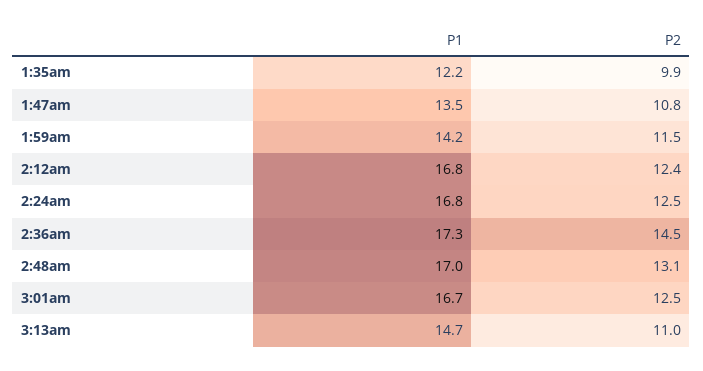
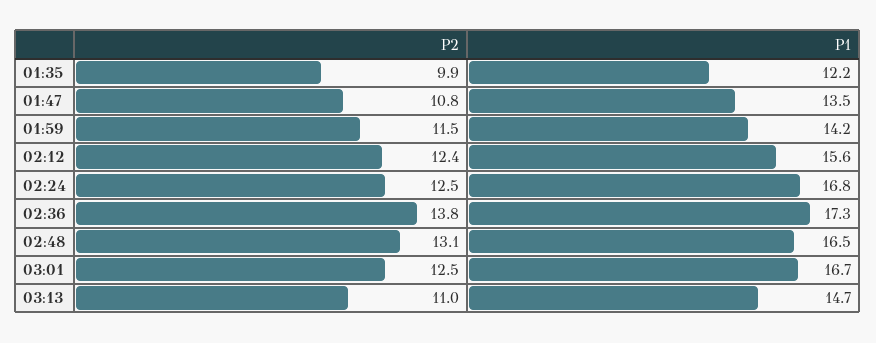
P1, 2:12am: 16.8 -> 15.6
P2, 2:36am: 14.5 -> 13.8
P1, 2:48am: 17 -> 16.5

